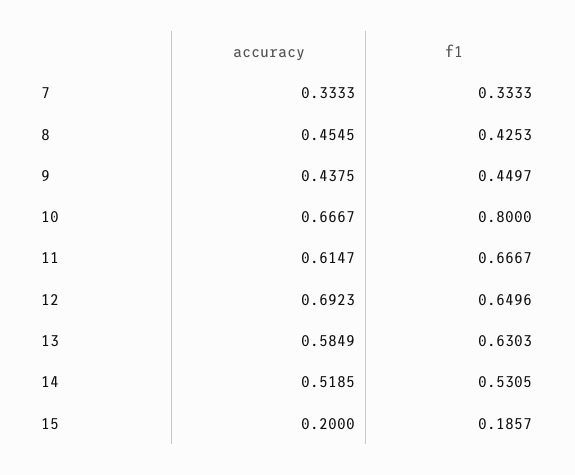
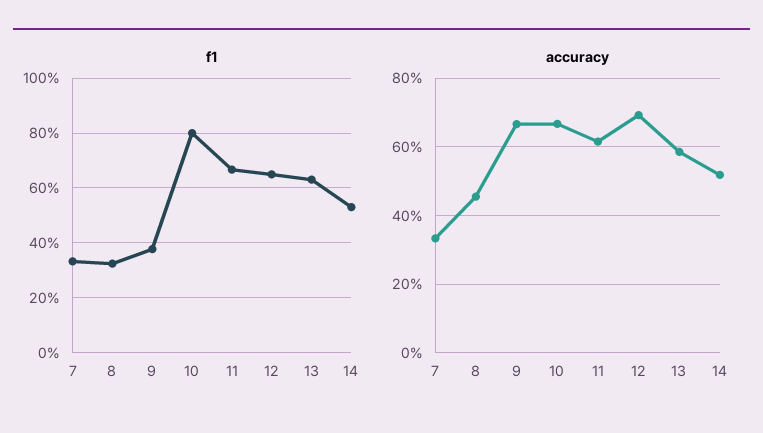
f1, 8: 0.4253 -> 0.325
accuracy, 9: 0.4375 -> 0.66
f1, 9: 0.4497 -> 0.375
accuracy, 15: 0.2 -> none
f1, 15: 0.1857 -> none

